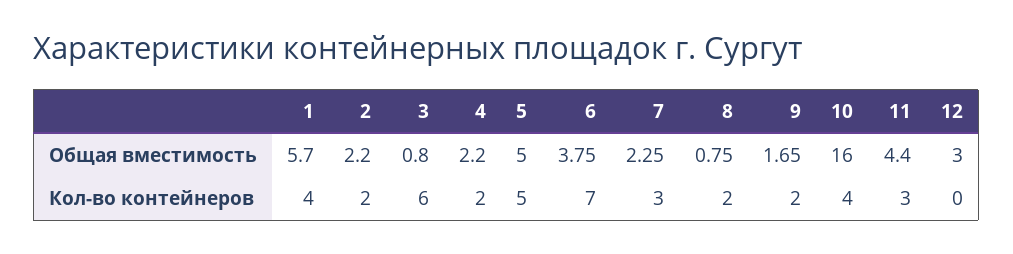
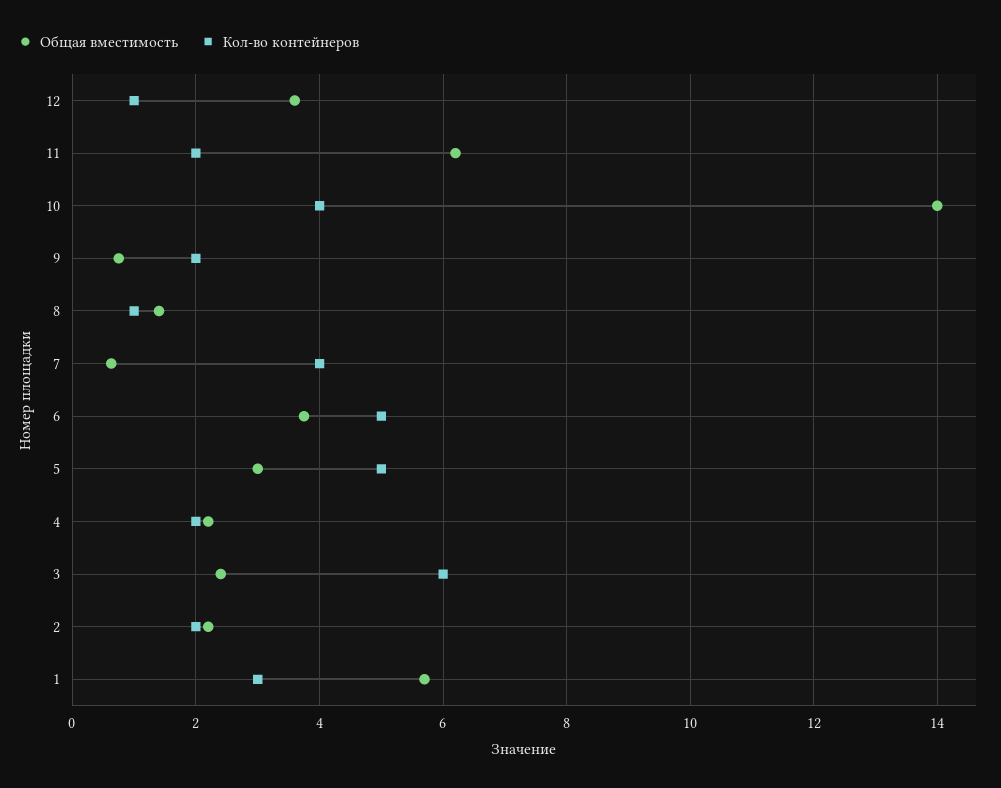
Общая вместимость, 3: 0.8 -> 2.4
Общая вместимость, 5: 5 -> 3
Общая вместимость, 7: 2.25 -> 0.6
Общая вместимость, 8: 0.75 -> 1.4
Общая вместимость, 9: 1.65 -> 0.8
Общая вместимость, 10: 16 -> 14
Общая вместимость, 11: 4.4 -> 6.2
Общая вместимость, 12: 3 -> 3.6
Кол-во контейнеров, 1: 4 -> 3
Кол-во контейнеров, 6: 7 -> 5
Кол-во контейнеров, 7: 3 -> 4
Кол-во контейнеров, 8: 2 -> 1
Кол-во контейнеров, 11: 3 -> 2
Кол-во контейнеров, 12: 0 -> 1

